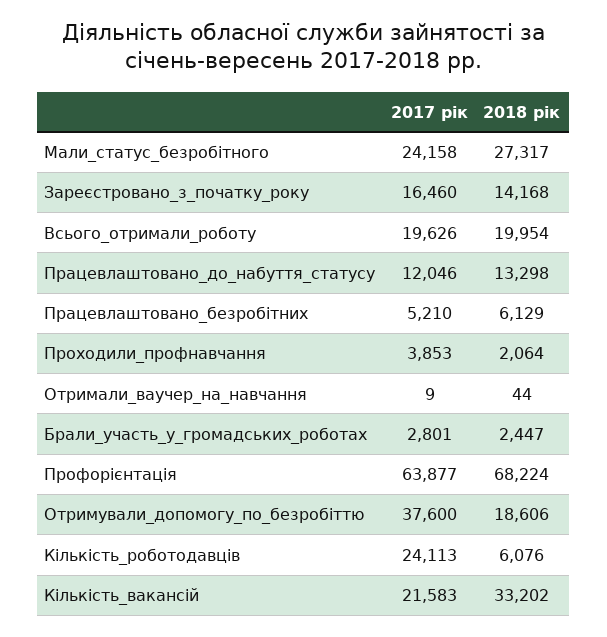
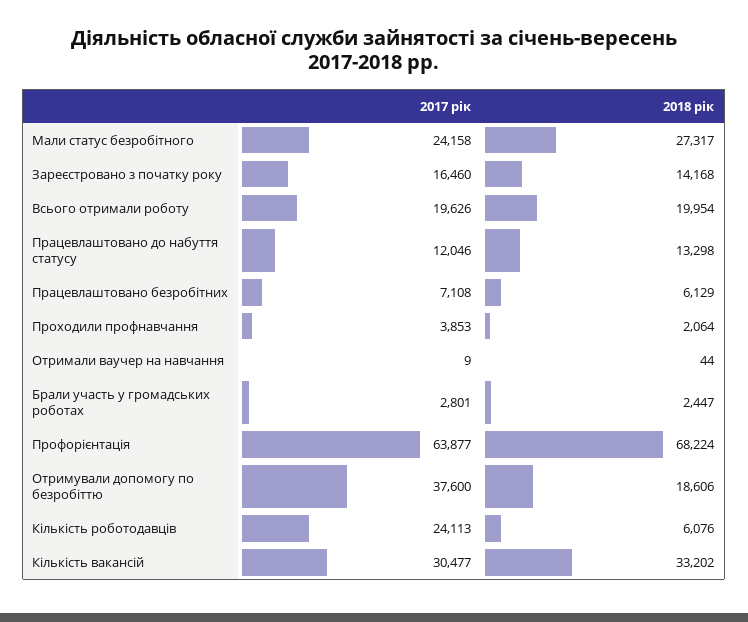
2017 рік, Працевлаштовано_безробітних: 5210 -> 7108
2017 рік, Кількість_вакансій: 21583 -> 30477

